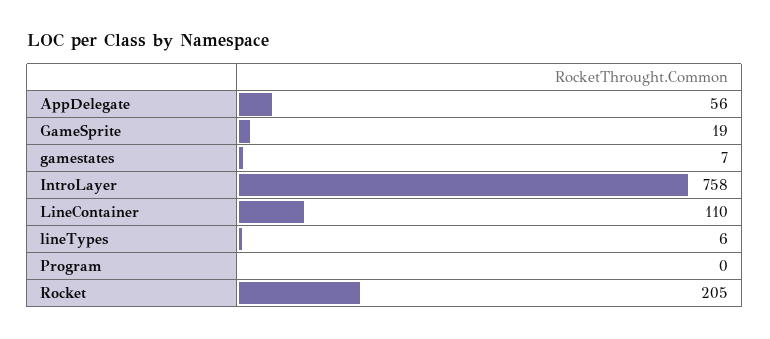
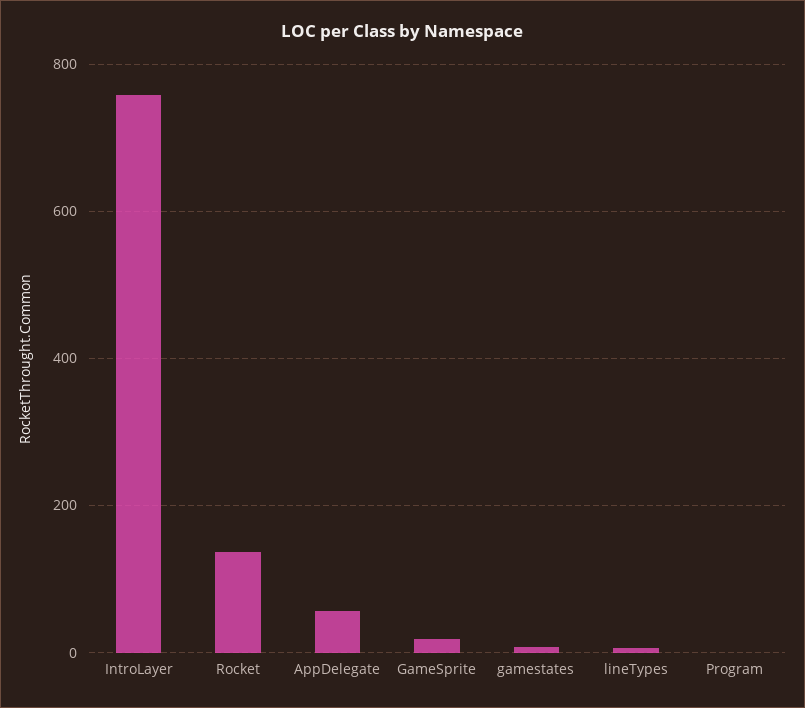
LineContainer: 110 -> none
Rocket: 205 -> 140

